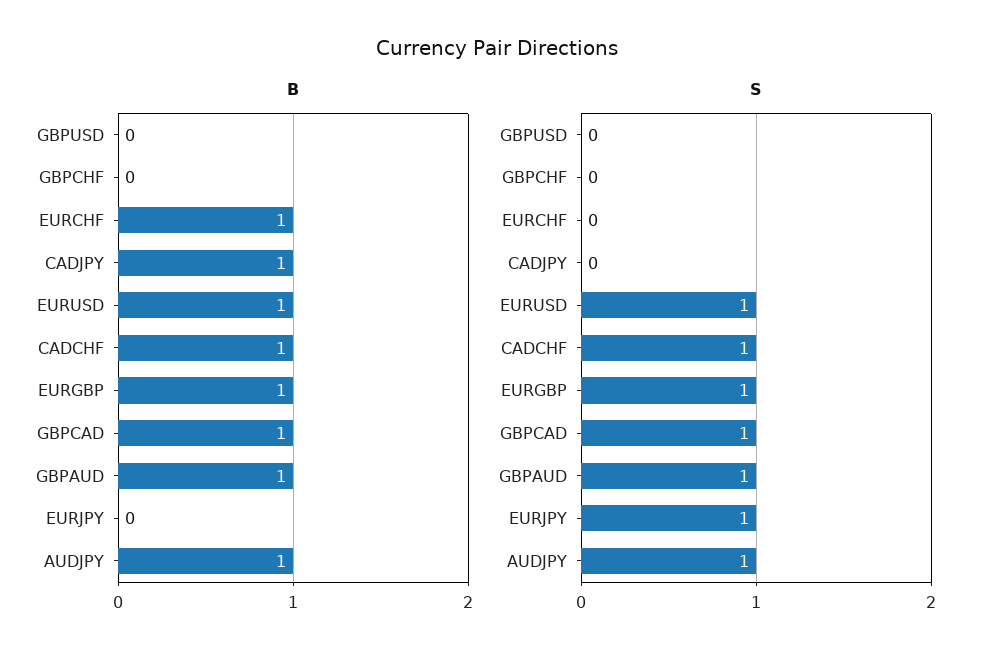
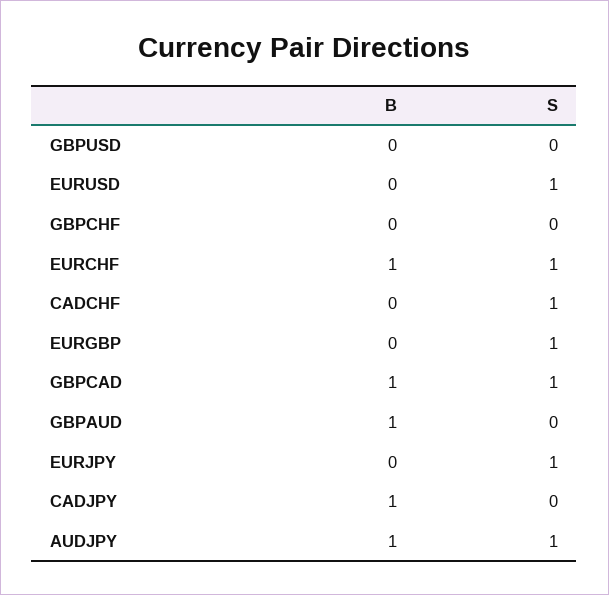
B, EURUSD: 1 -> 0
B, CADCHF: 1 -> 0
B, EURGBP: 1 -> 0
S, EURCHF: 0 -> 1
S, GBPAUD: 1 -> 0

